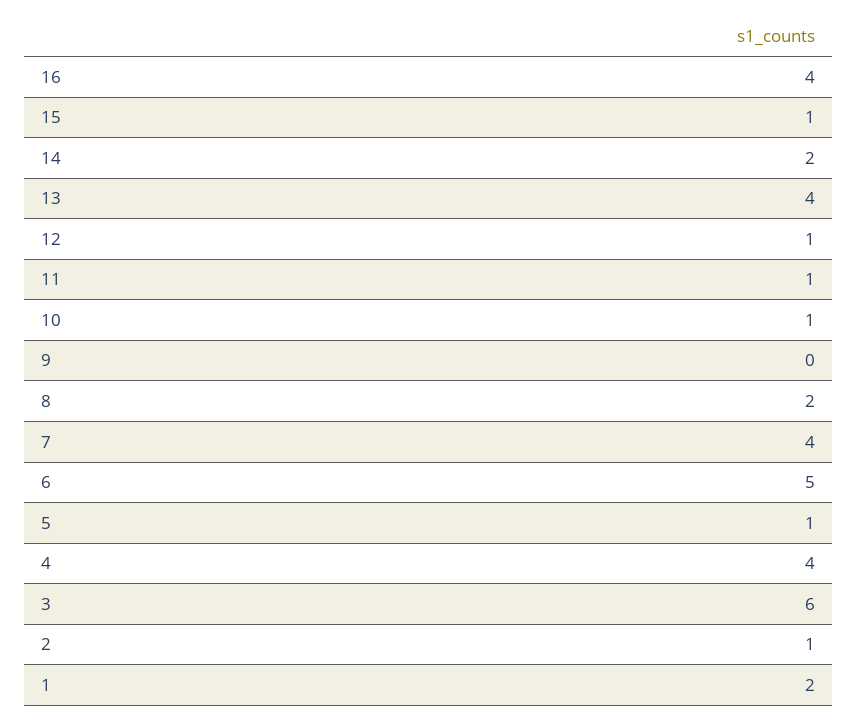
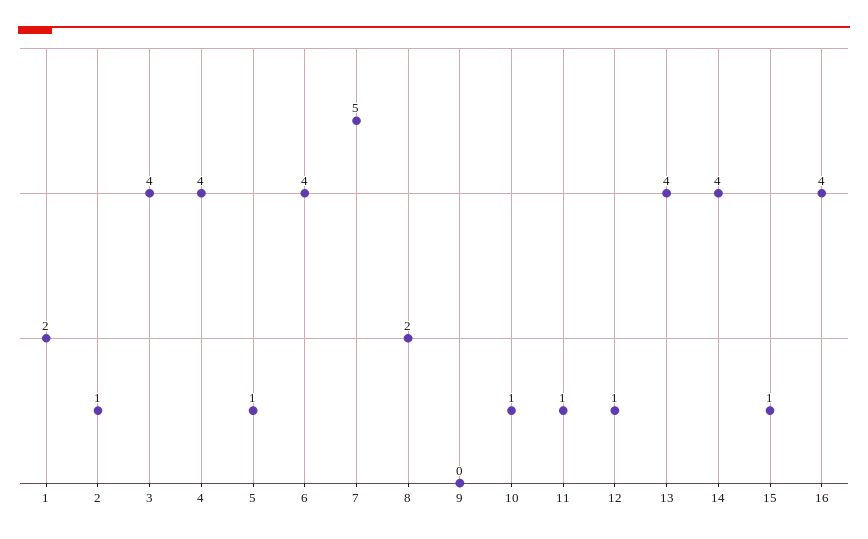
14: 2 -> 4
7: 4 -> 5
6: 5 -> 4
3: 6 -> 4

